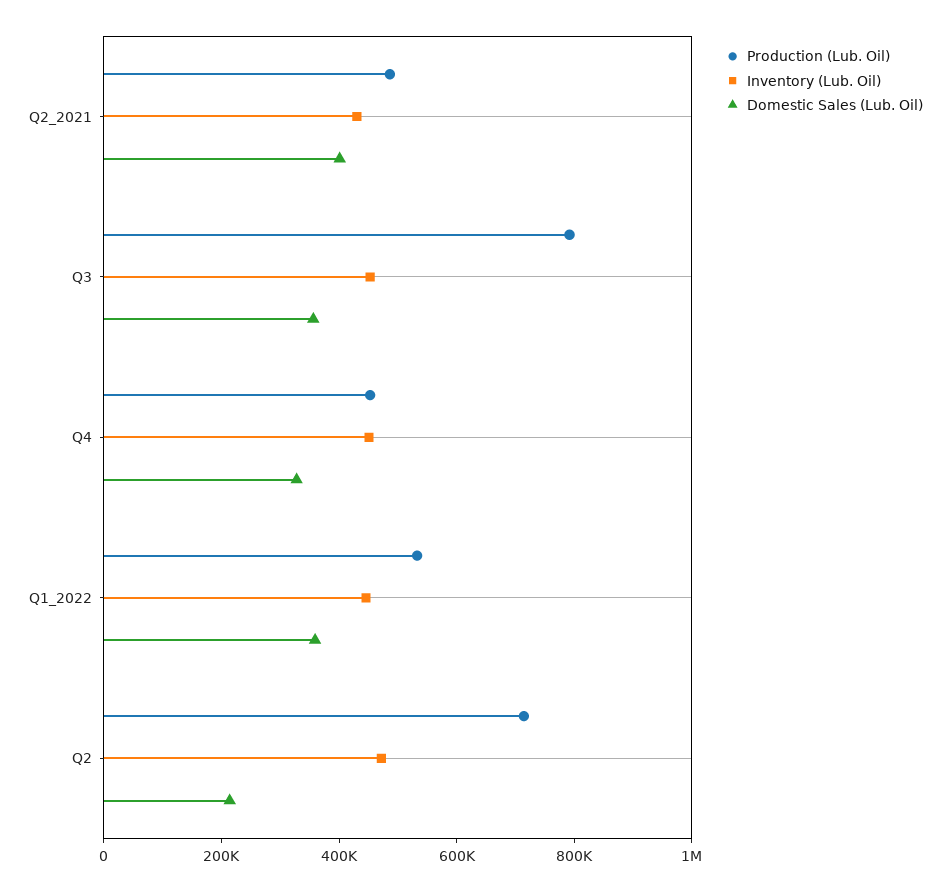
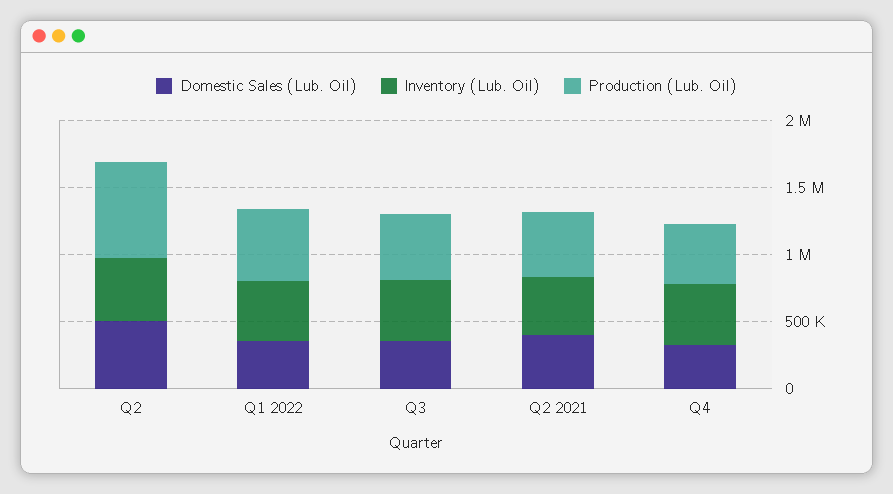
Production (Lub. Oil), Q3: 800000 -> 500000
Domestic Sales (Lub. Oil), Q2: 200000 -> 500000

